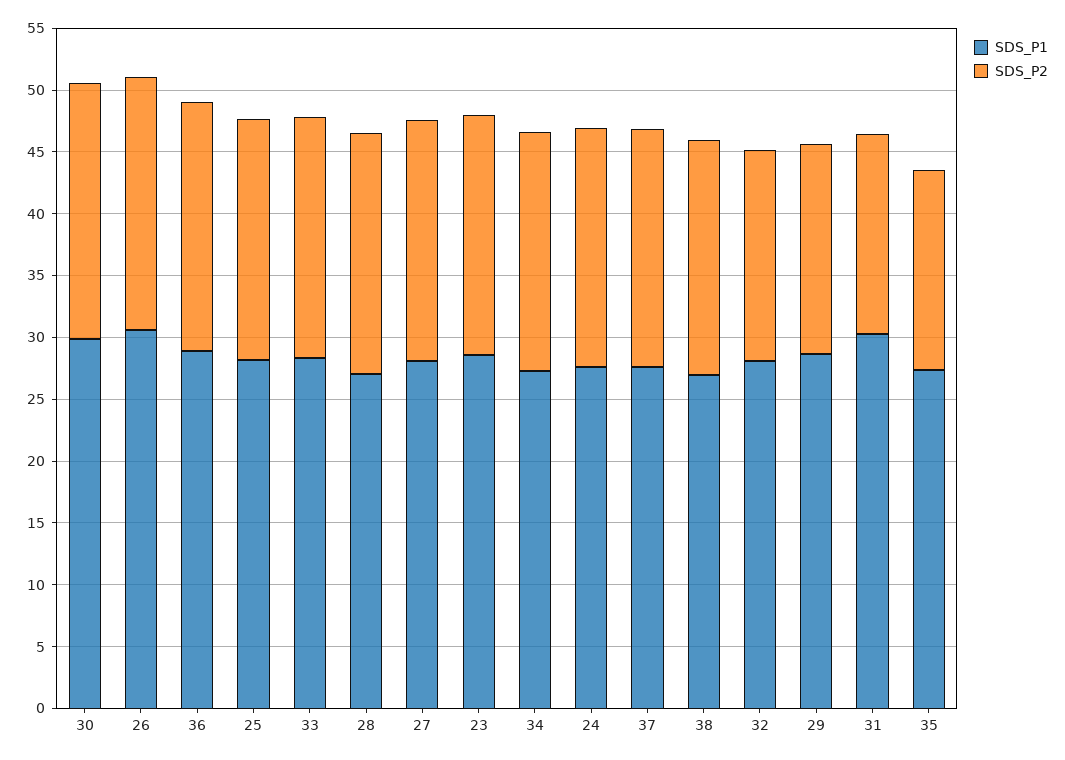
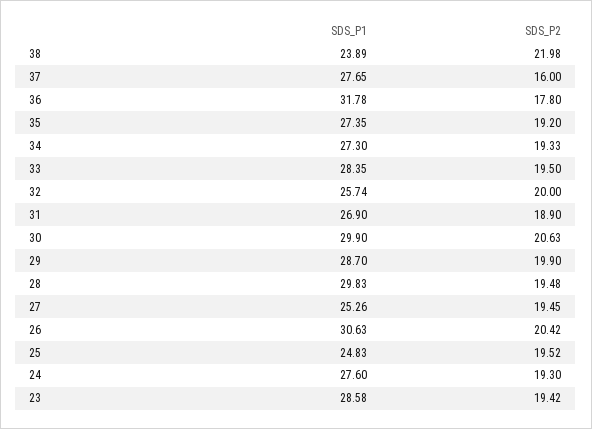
SDS_P1, 36: 29 -> 31.78
SDS_P2, 36: 20 -> 17.8
SDS_P1, 25: 28 -> 24.83
SDS_P1, 28: 27 -> 29.83
SDS_P1, 27: 28 -> 25.26
SDS_P2, 37: 19 -> 16
SDS_P1, 38: 27 -> 23.89
SDS_P2, 38: 19 -> 21.98
SDS_P1, 32: 28 -> 25.74
SDS_P2, 32: 17 -> 20
SDS_P2, 29: 17 -> 19.9
SDS_P1, 31: 30 -> 26.9
SDS_P2, 31: 16 -> 18.9
SDS_P2, 35: 16 -> 19.2

